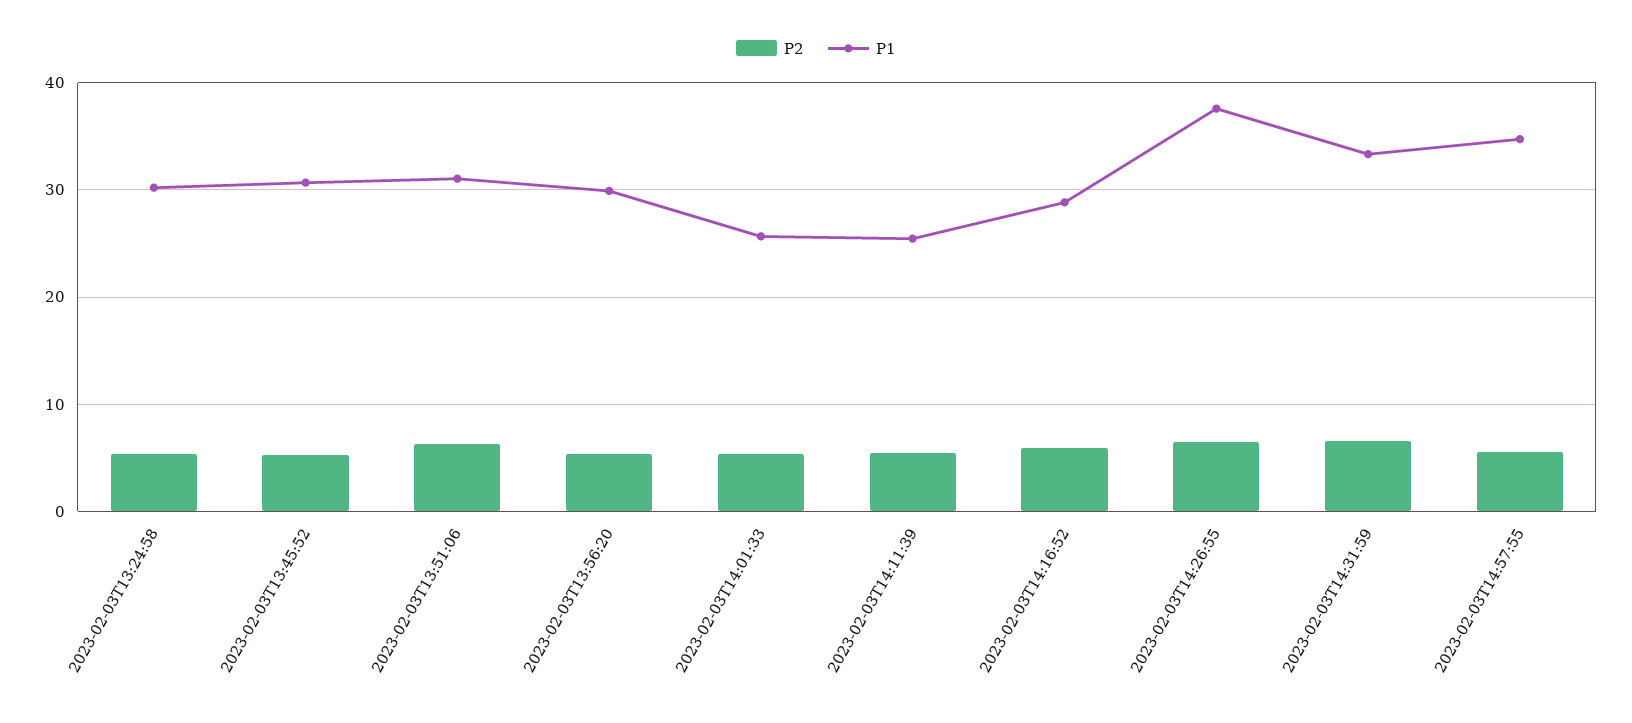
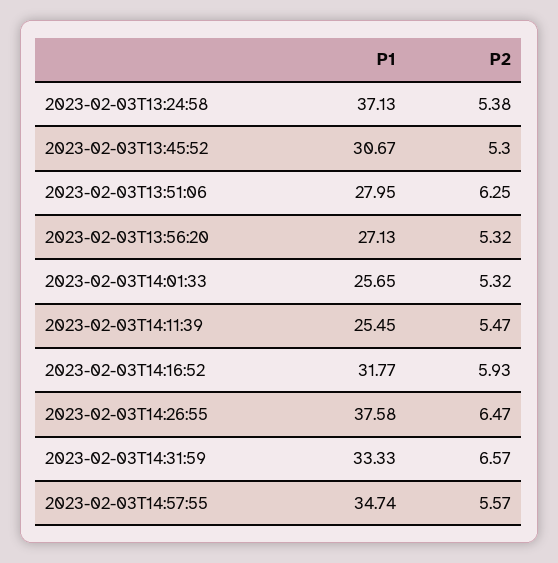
P1, 2023-02-03T13:24:58: 30 -> 37.13
P1, 2023-02-03T13:51:06: 31 -> 27.95
P1, 2023-02-03T13:56:20: 30 -> 27.13
P1, 2023-02-03T14:16:52: 29 -> 31.77

